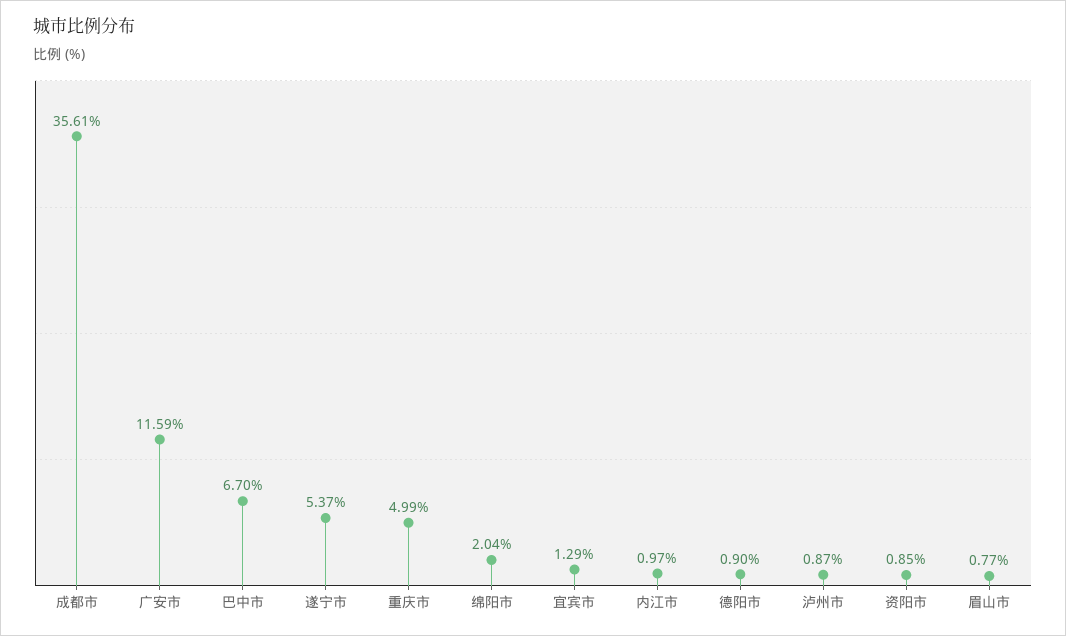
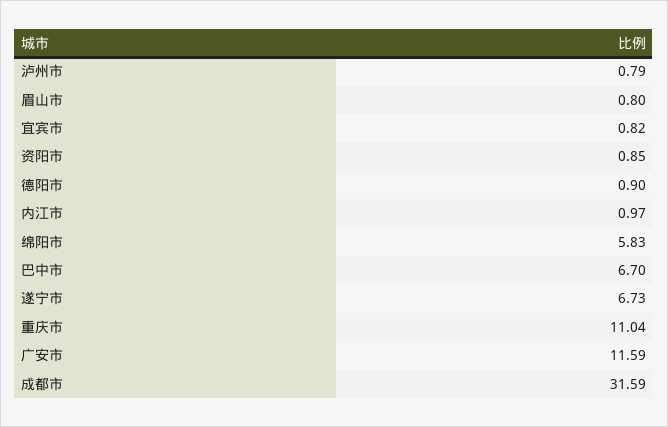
成都市: 35.61 -> 31.59
遂宁市: 5.37 -> 6.73
重庆市: 4.99 -> 11.04
绵阳市: 2.04 -> 5.83
宜宾市: 1.29 -> 0.82
泸州市: 0.87 -> 0.79
眉山市: 0.77 -> 0.8

